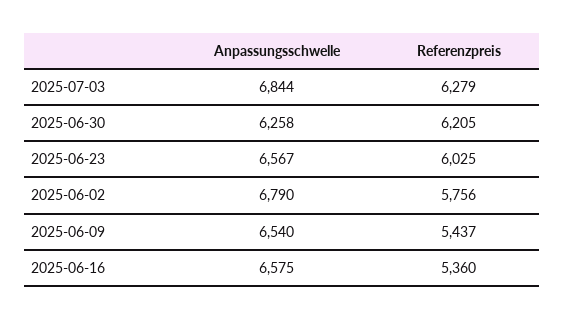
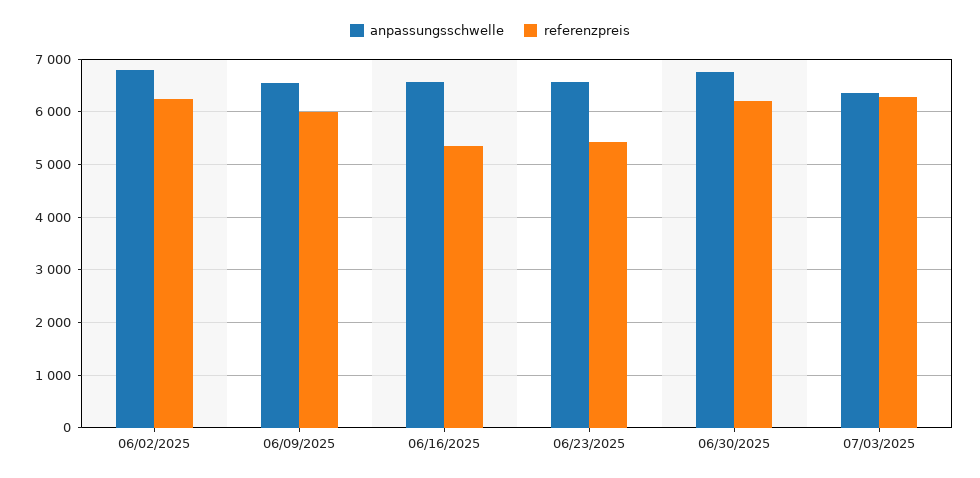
Anpassungsschwelle, 2025-07-03: 6844 -> 6400
Anpassungsschwelle, 2025-06-30: 6258 -> 6800
Referenzpreis, 2025-06-23: 6025 -> 5400
Referenzpreis, 2025-06-02: 5756 -> 6200
Referenzpreis, 2025-06-09: 5437 -> 6000

